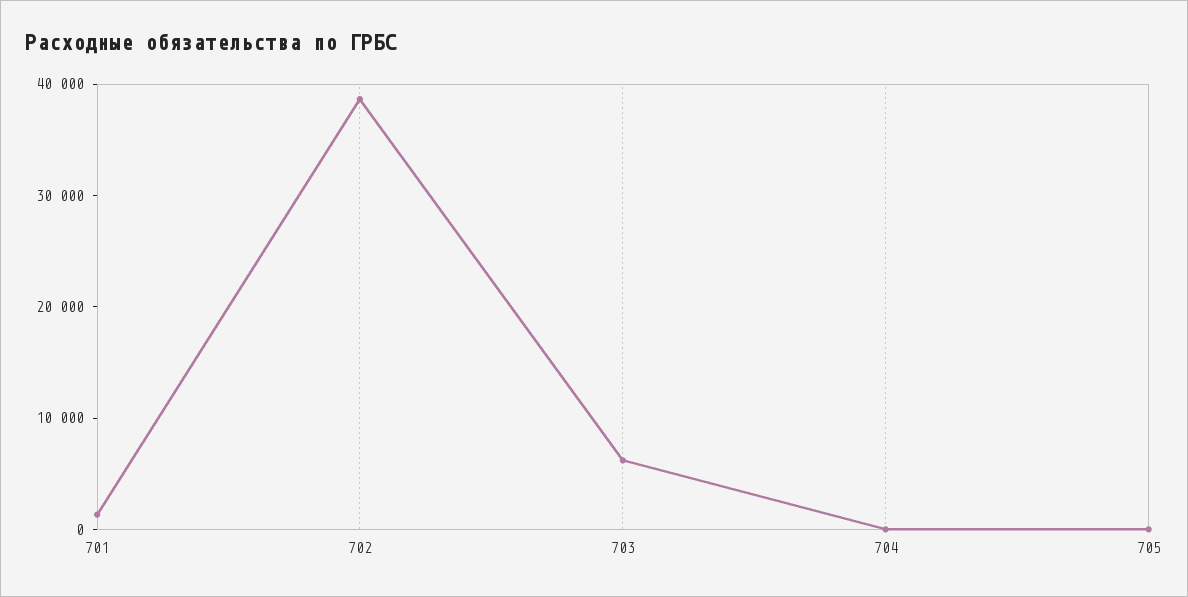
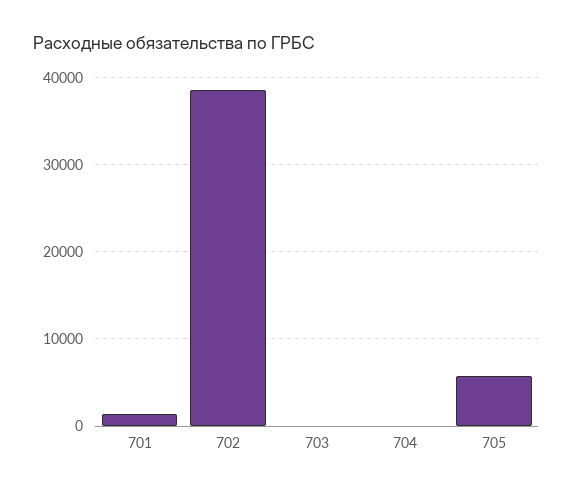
703: 6000 -> 0
705: 0 -> 6000

